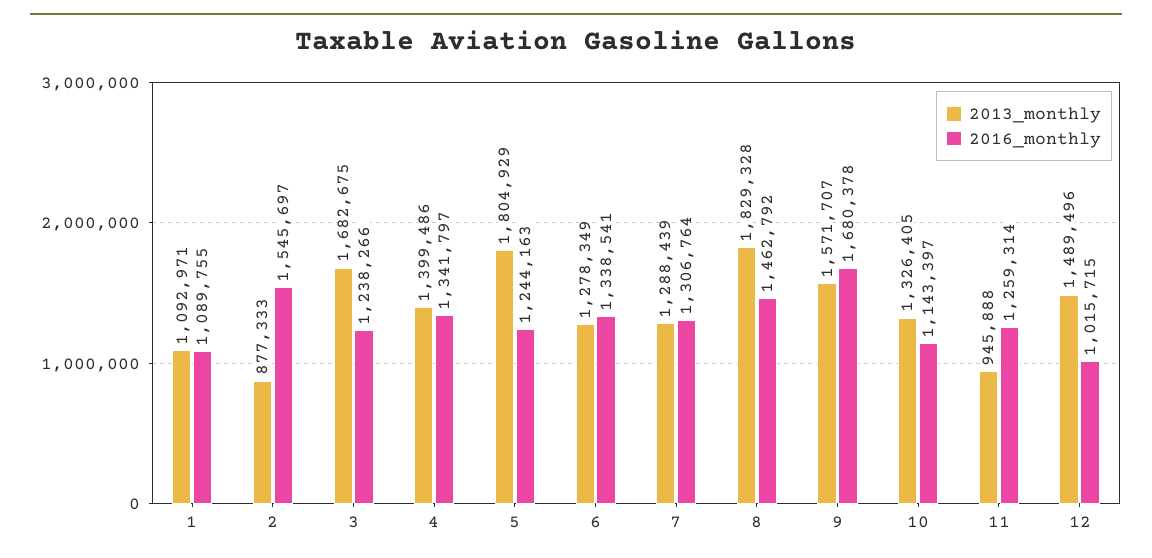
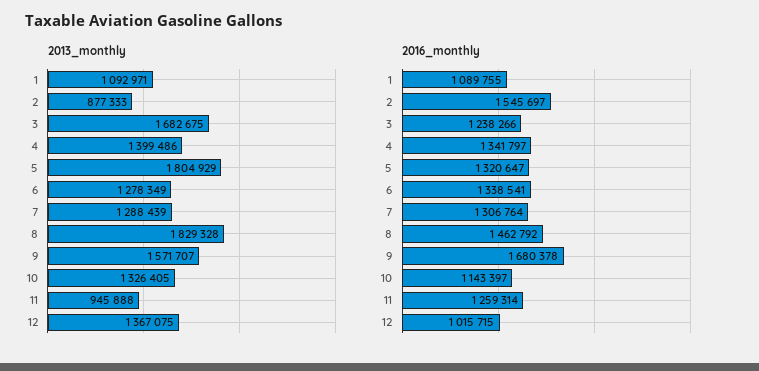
2016_monthly, 5: 1244163 -> 1320647
2013_monthly, 12: 1489496 -> 1367075

